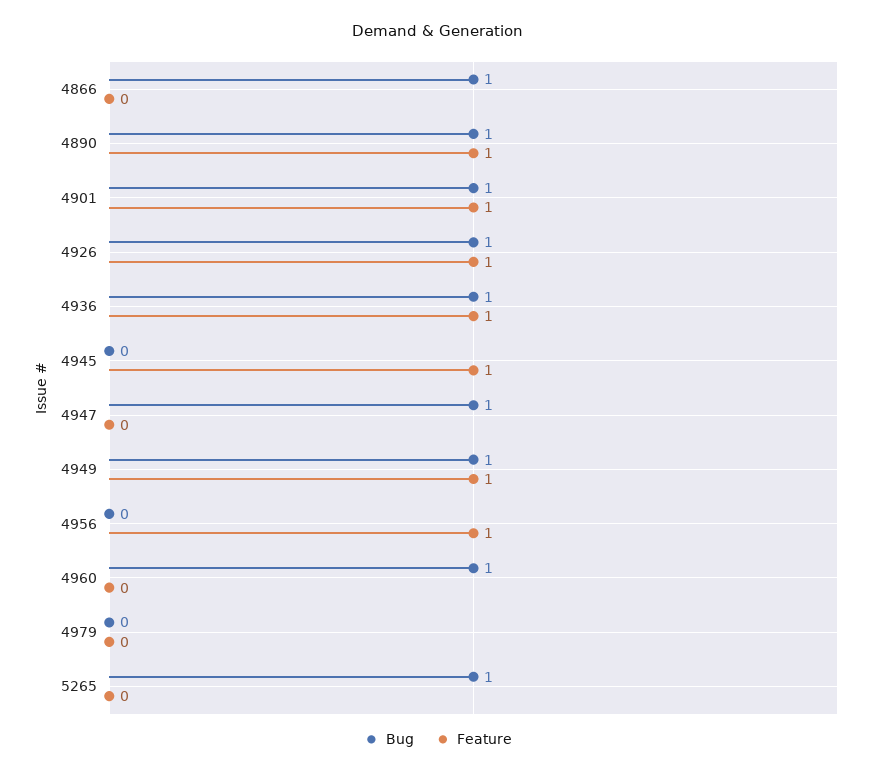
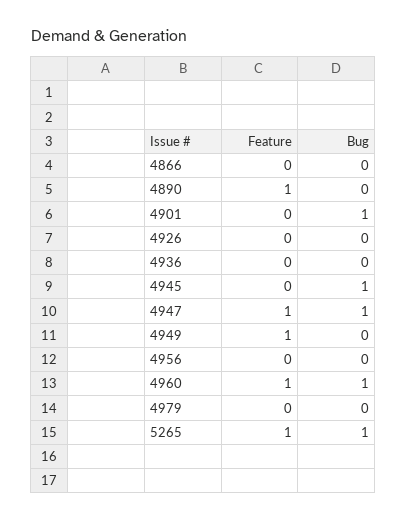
Bug, 4866: 1 -> 0
Bug, 4890: 1 -> 0
Feature, 4901: 1 -> 0
Bug, 4926: 1 -> 0
Feature, 4926: 1 -> 0
Bug, 4936: 1 -> 0
Feature, 4936: 1 -> 0
Bug, 4945: 0 -> 1
Feature, 4945: 1 -> 0
Feature, 4947: 0 -> 1
Bug, 4949: 1 -> 0
Feature, 4956: 1 -> 0
Feature, 4960: 0 -> 1
Feature, 5265: 0 -> 1

